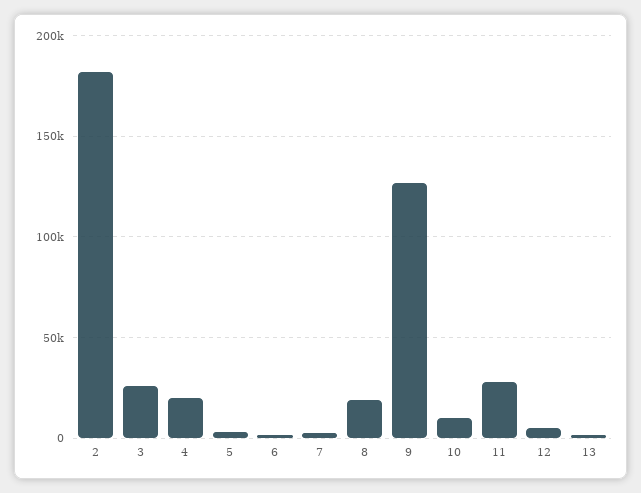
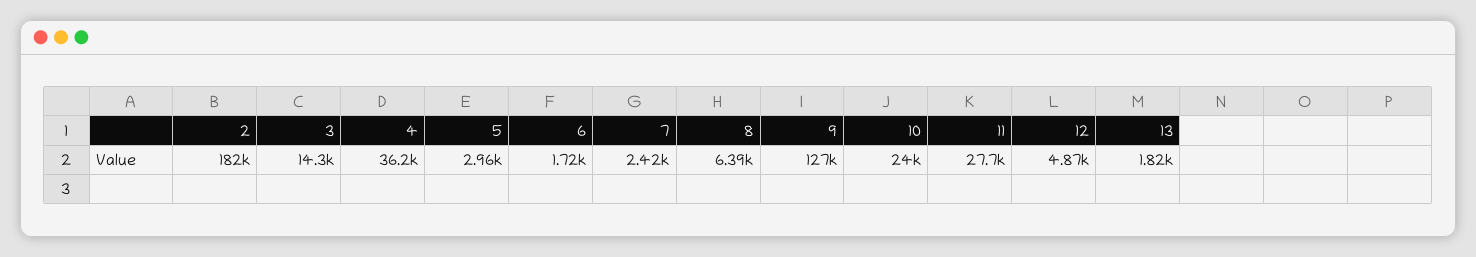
3: 25000 -> 14300
4: 20000 -> 36200
8: 20000 -> 6390
10: 10000 -> 24000

